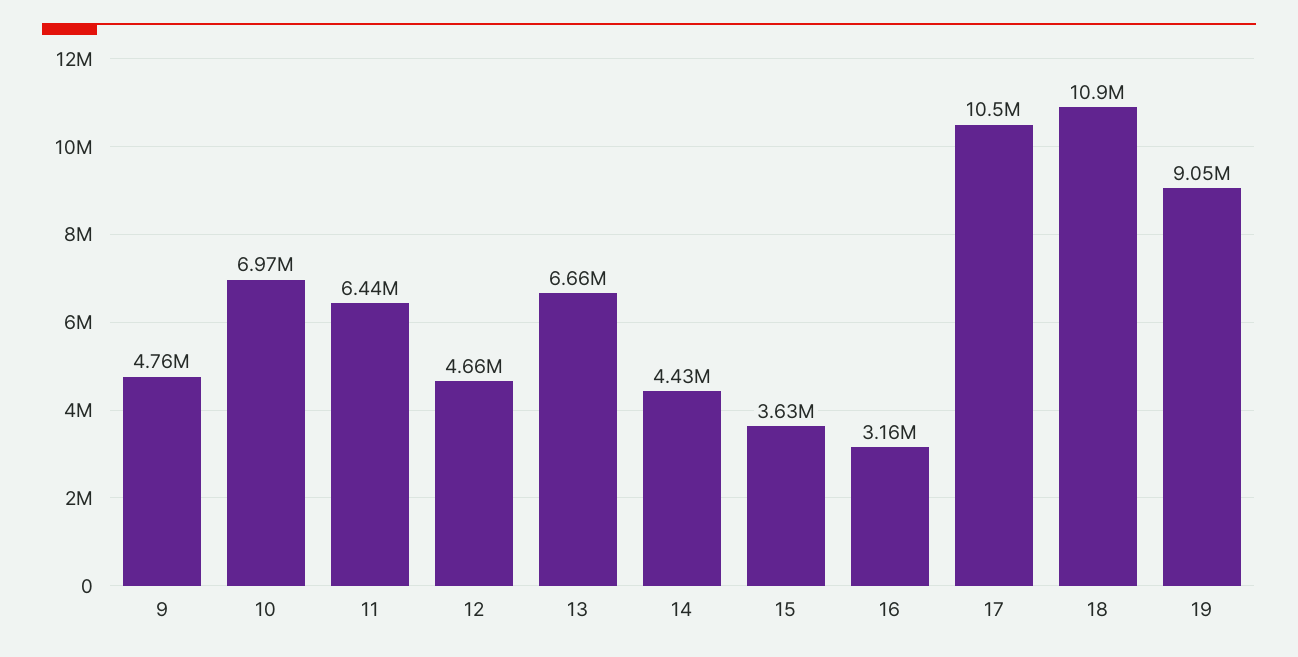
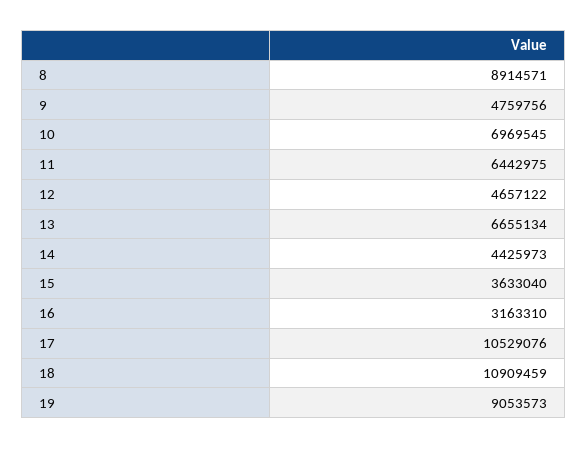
8: none -> 8914571

